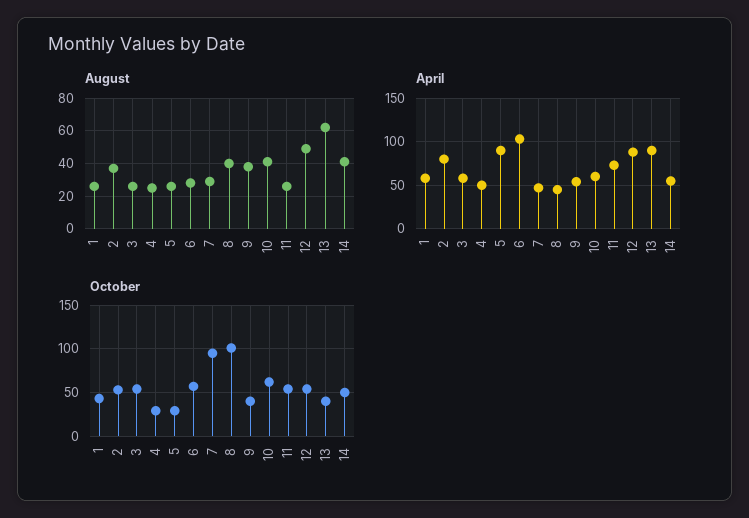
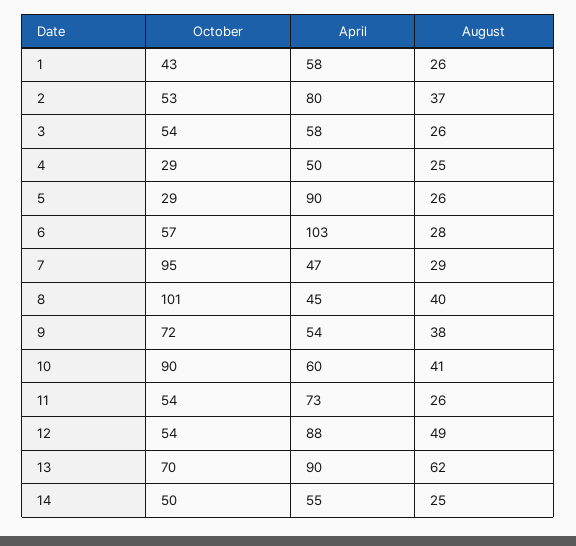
August, 14: 40 -> 25
October, 9: 40 -> 72
October, 10: 60 -> 90
October, 13: 40 -> 70

